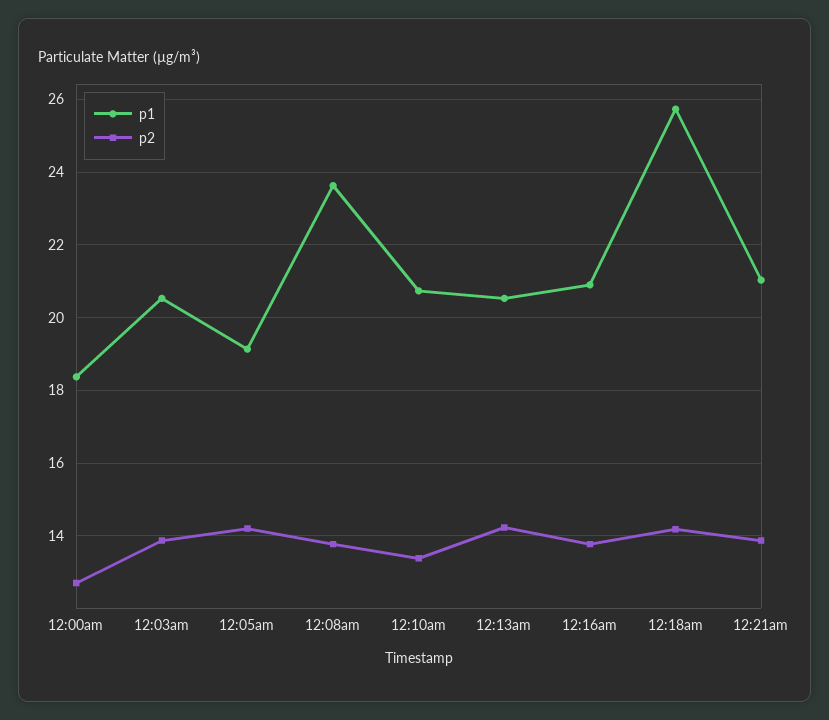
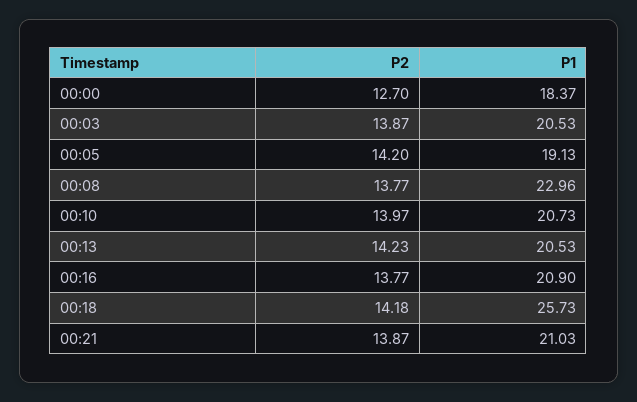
p1, 12:08am: 23.6 -> 22.96
p2, 12:10am: 13.4 -> 13.97

